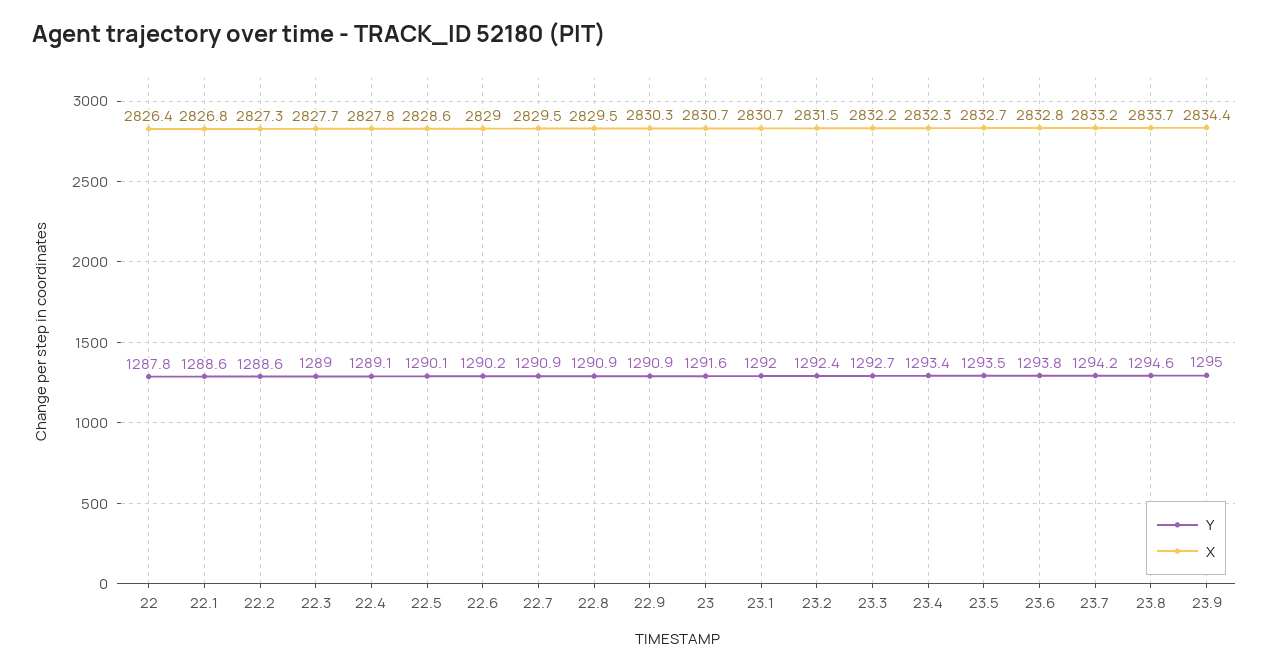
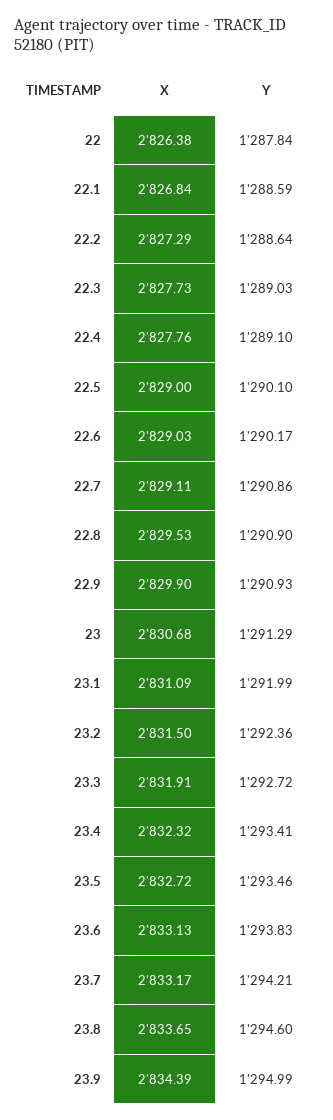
X, 22.5: 2828.6 -> 2829
X, 22.7: 2829.5 -> 2829.11
X, 22.9: 2830.3 -> 2829.9
Y, 23: 1291.6 -> 1291.29
X, 23.1: 2830.7 -> 2831.09
X, 23.3: 2832.2 -> 2831.91
X, 23.6: 2832.8 -> 2833.13

